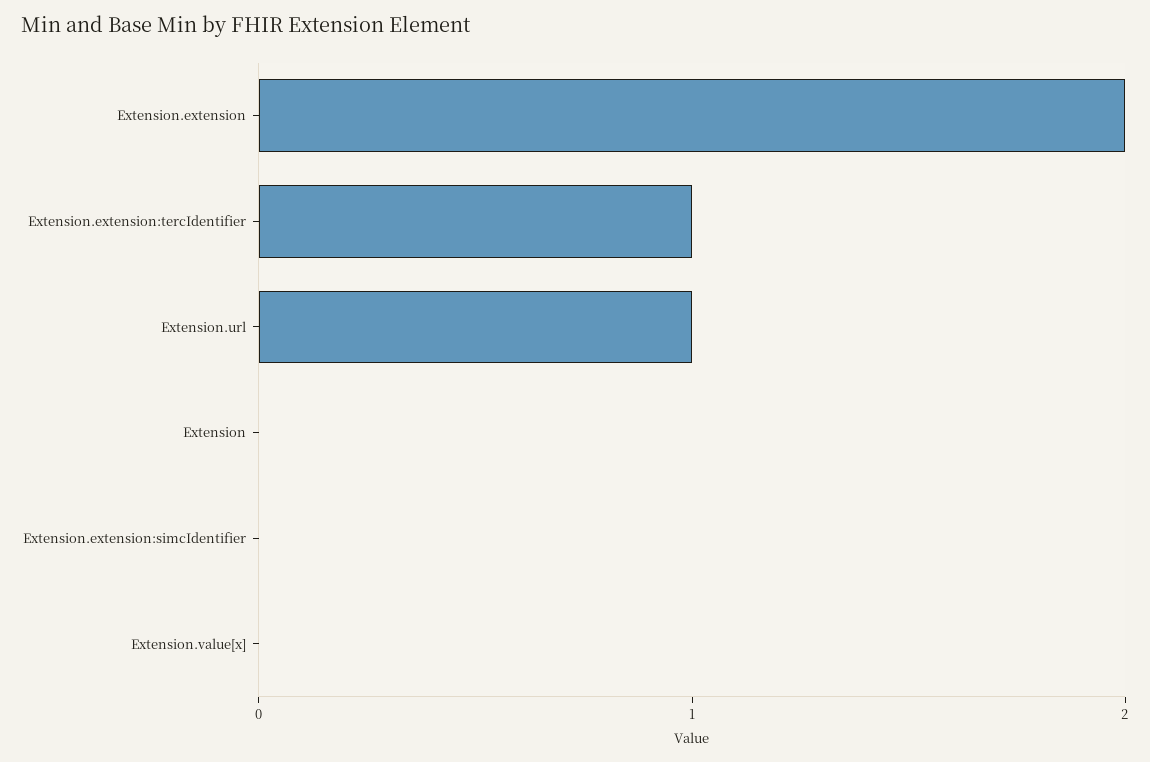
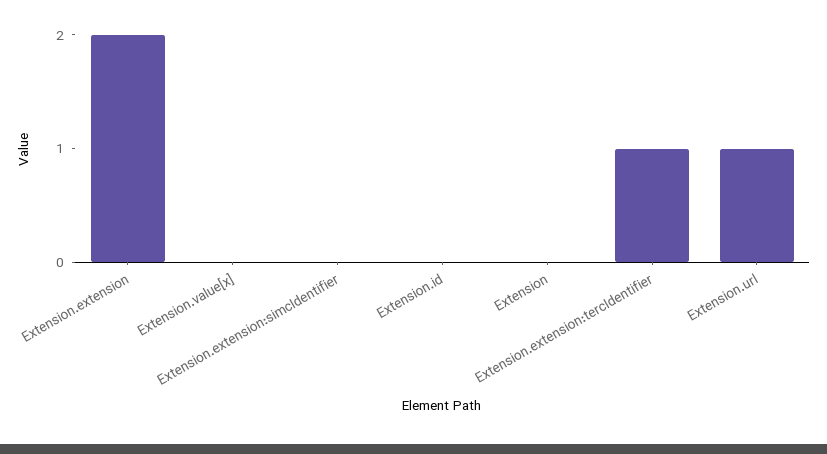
Extension.id: none -> 0

